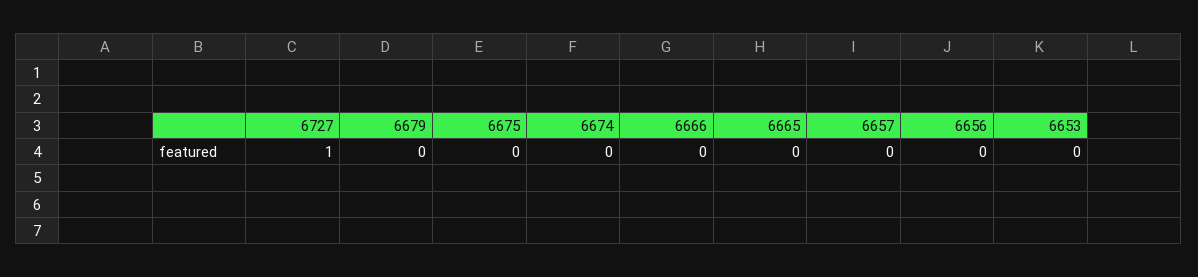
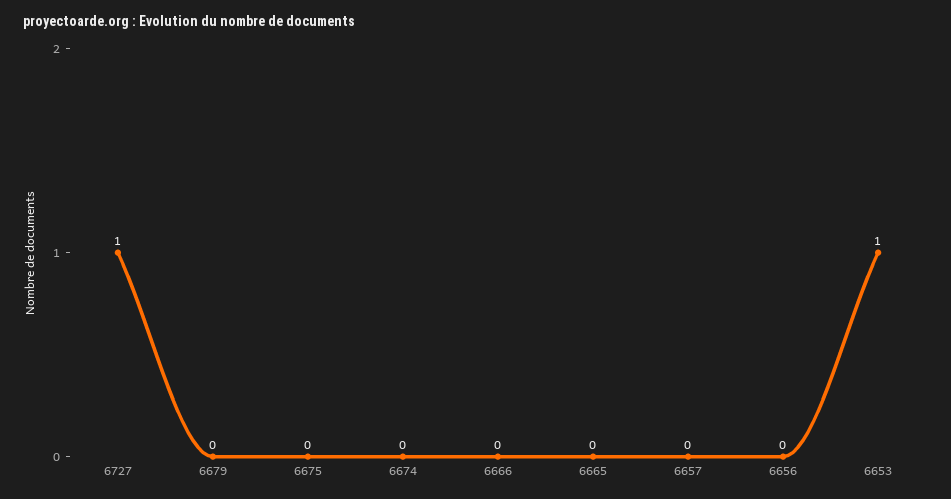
6653: 0 -> 1

